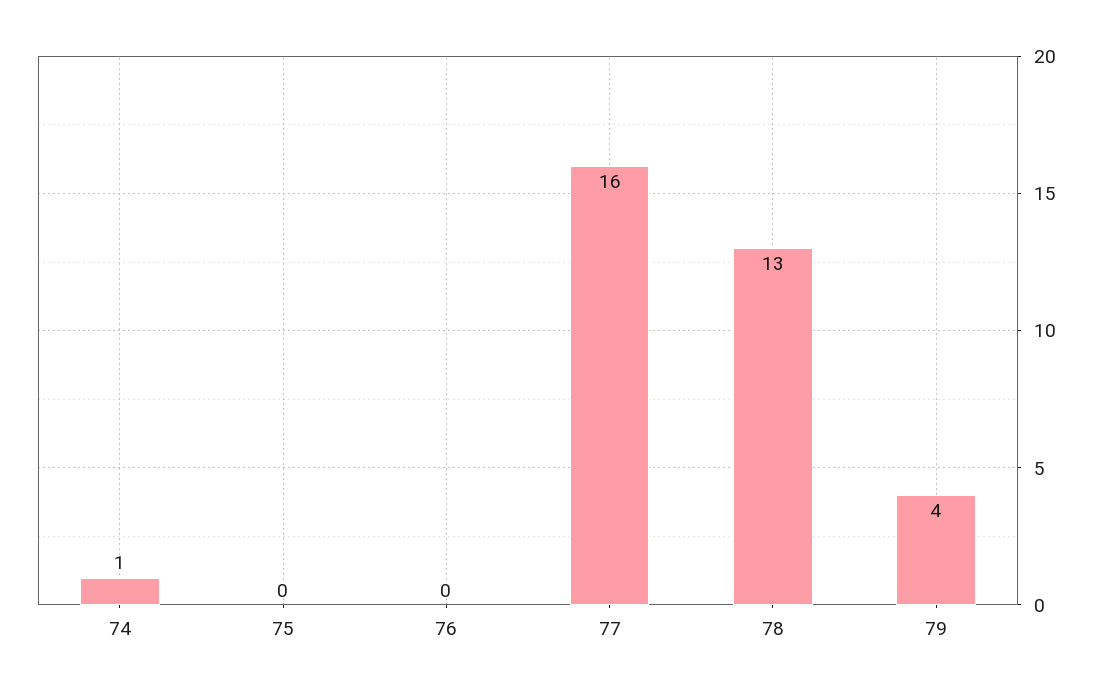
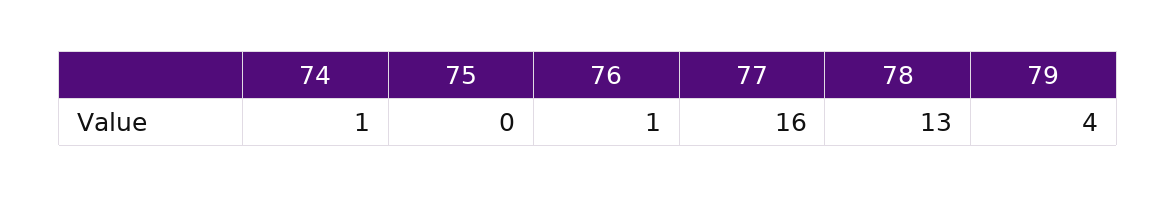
76: 0 -> 1

